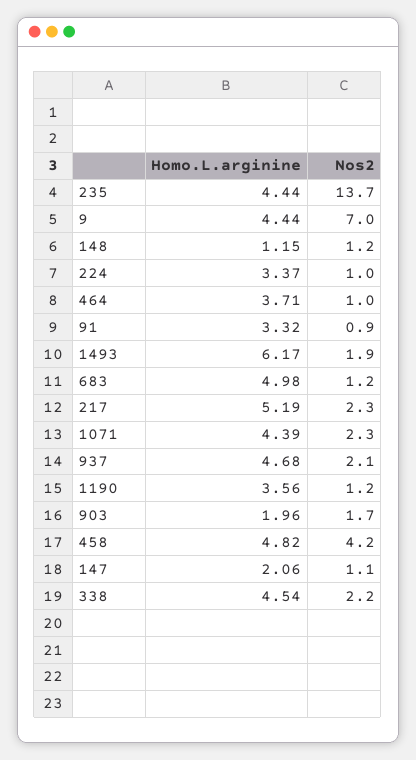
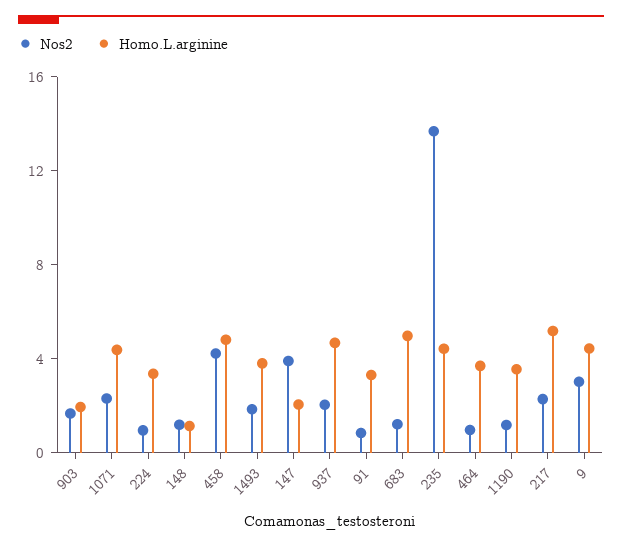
Nos2, 9: 7 -> 3
Homo.L.arginine, 1493: 6.17 -> 4
Nos2, 147: 1.1 -> 4
Homo.L.arginine, 338: 4.54 -> none
Nos2, 338: 2.2 -> none

